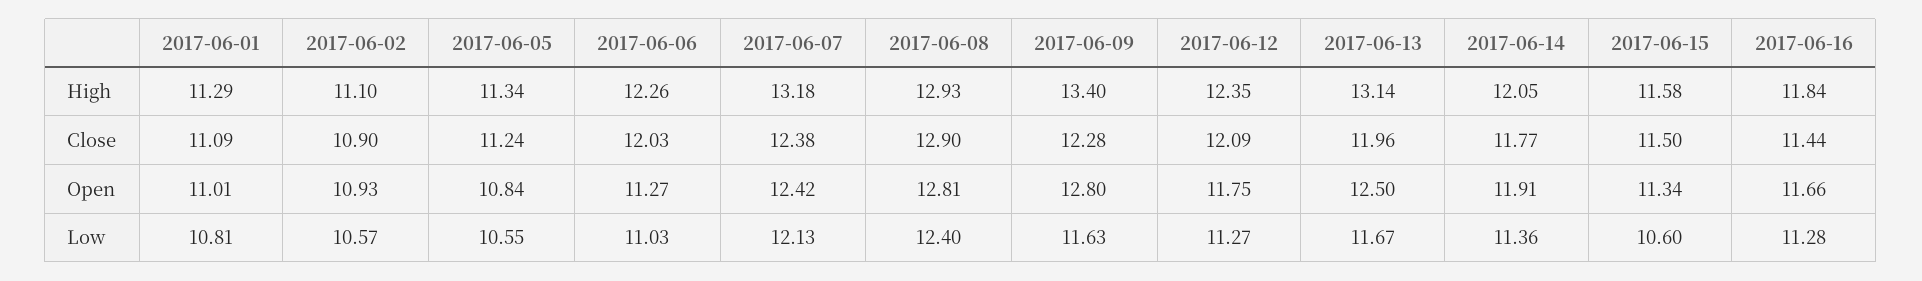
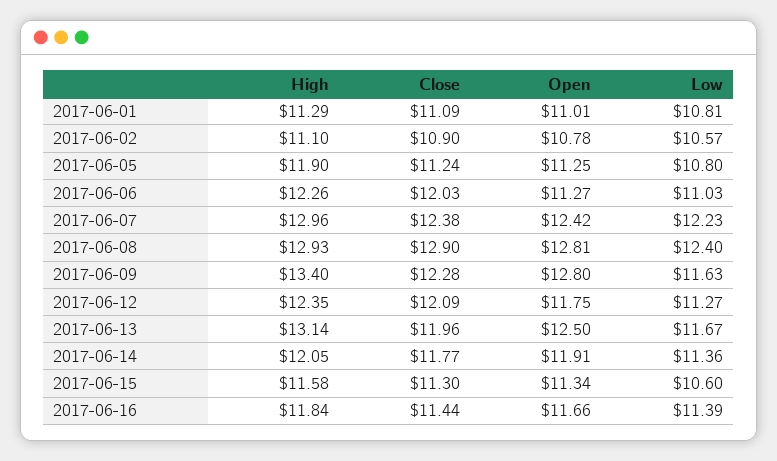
2017-06-05, High: 11.34 -> 11.9
2017-06-07, High: 13.18 -> 12.96
2017-06-15, Close: 11.5 -> 11.3
2017-06-02, Open: 10.93 -> 10.78
2017-06-05, Open: 10.84 -> 11.25
2017-06-05, Low: 10.55 -> 10.8
2017-06-07, Low: 12.13 -> 12.23
2017-06-16, Low: 11.28 -> 11.39

